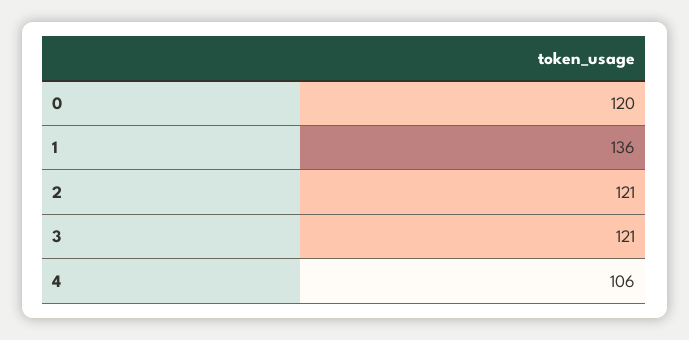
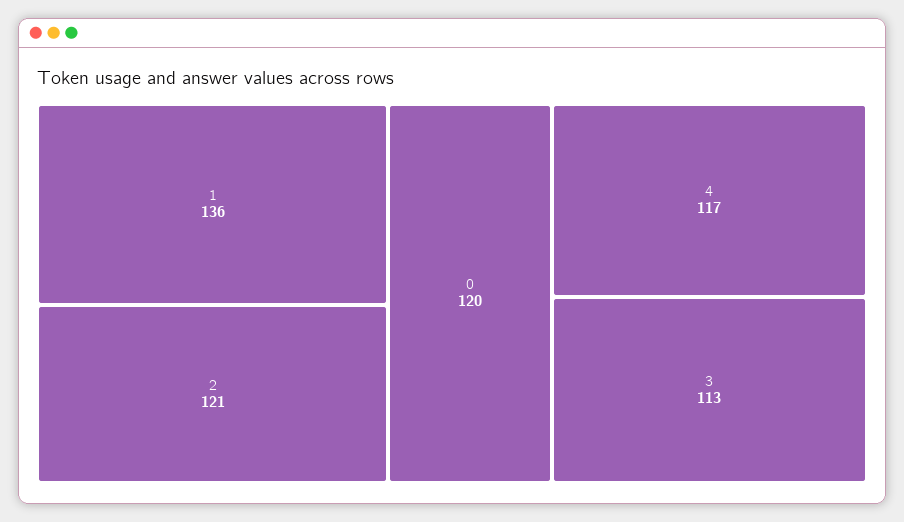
3: 121 -> 113
4: 106 -> 117

